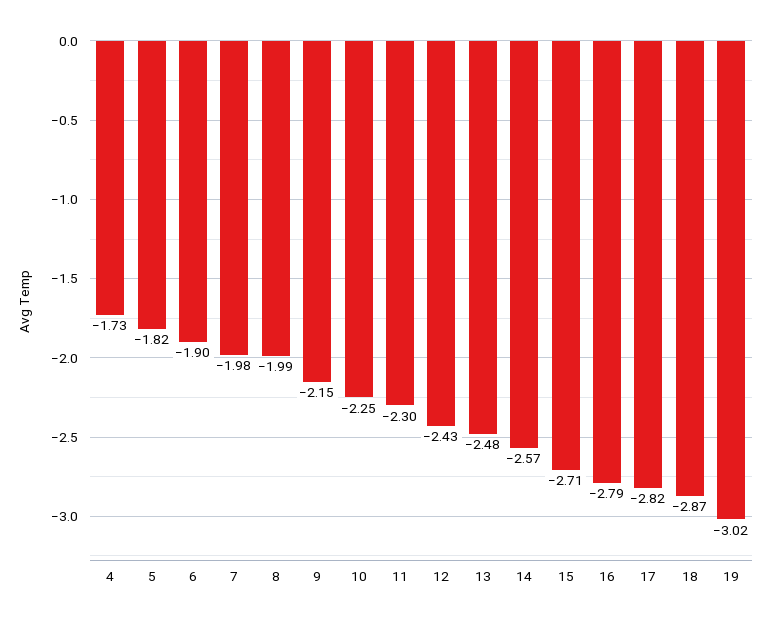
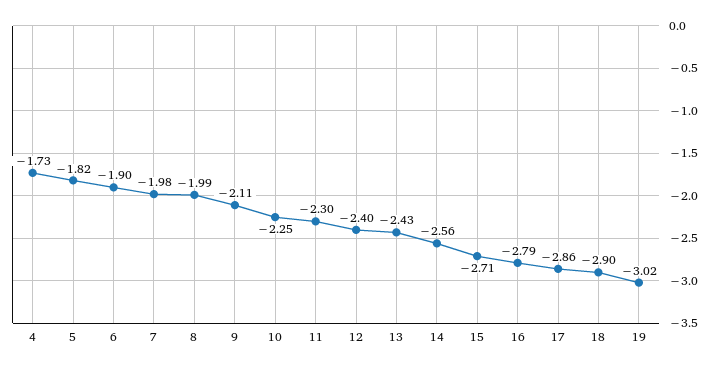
9: -2.15 -> -2.11
12: -2.43 -> -2.4
13: -2.48 -> -2.43
14: -2.57 -> -2.56
17: -2.82 -> -2.86
18: -2.87 -> -2.9

